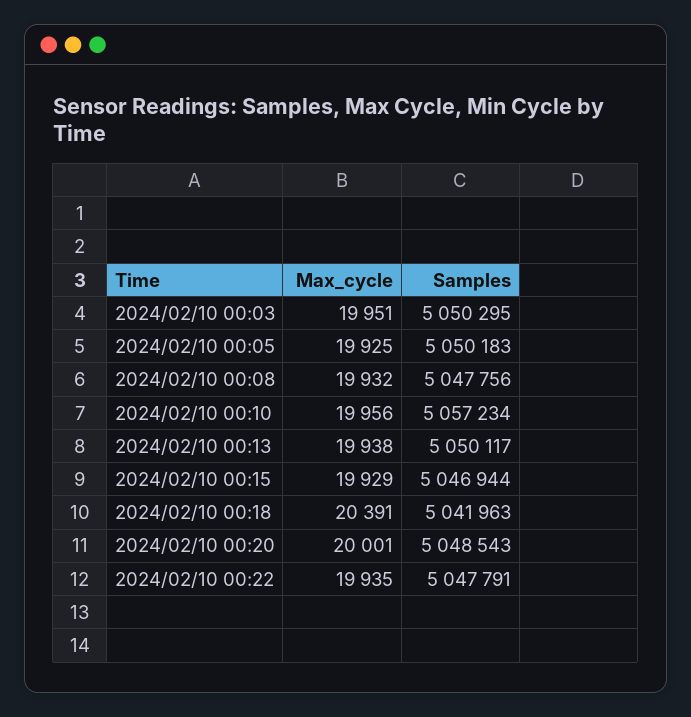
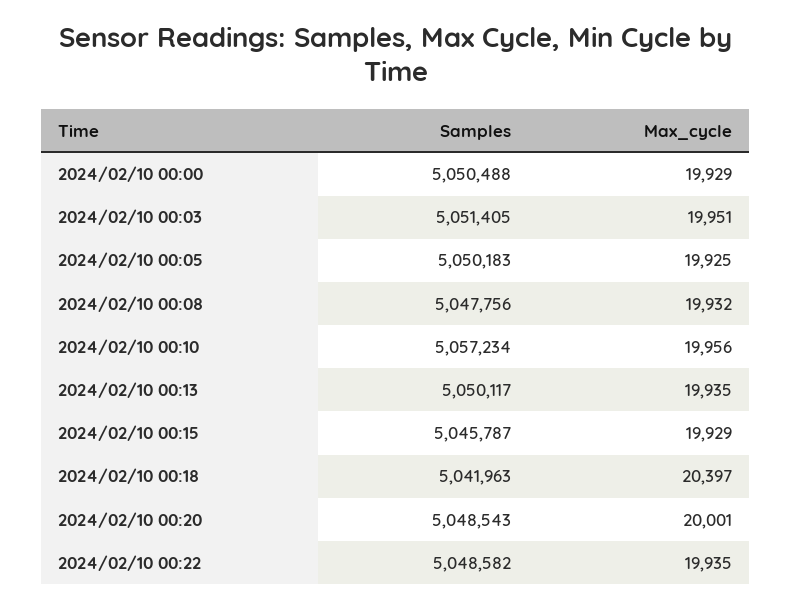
Samples, 2024/02/10 00:03: 5050295 -> 5051405
Max_cycle, 2024/02/10 00:13: 19938 -> 19935
Samples, 2024/02/10 00:15: 5046944 -> 5045787
Max_cycle, 2024/02/10 00:18: 20391 -> 20397
Samples, 2024/02/10 00:22: 5047791 -> 5048582
Samples, 2024/02/10 00:00: none -> 5050488
Max_cycle, 2024/02/10 00:00: none -> 19929

